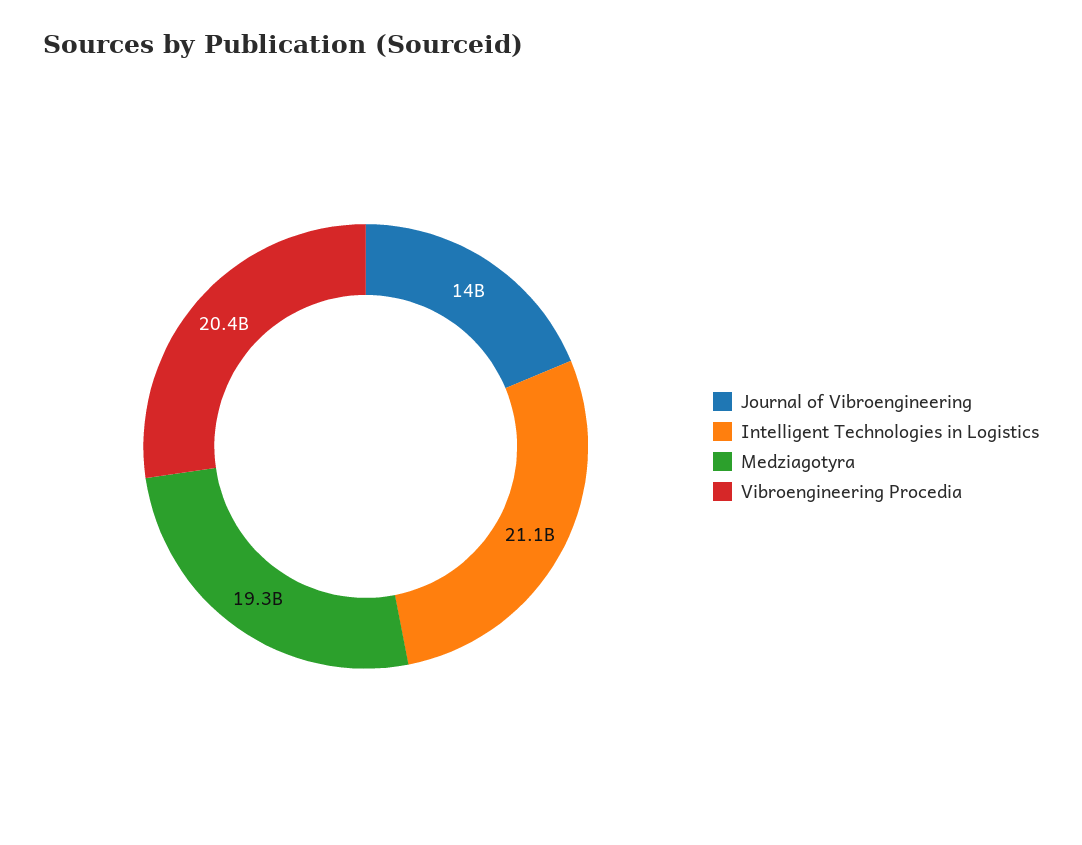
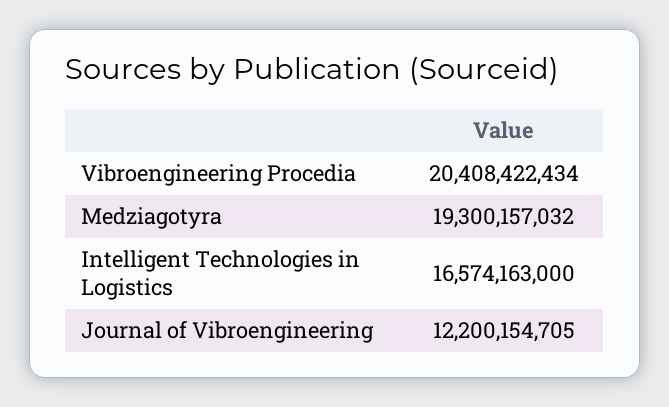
Journal of Vibroengineering: 14000000000 -> 12200154705
Intelligent Technologies in Logistics: 21100000000 -> 16574163000

